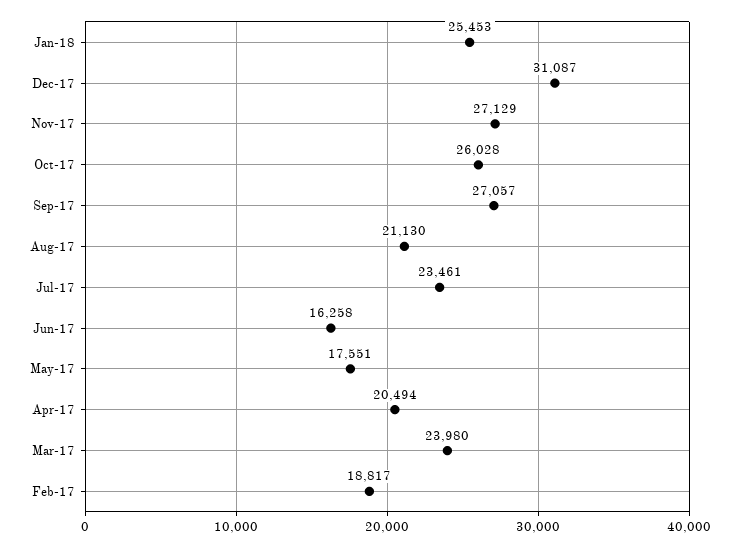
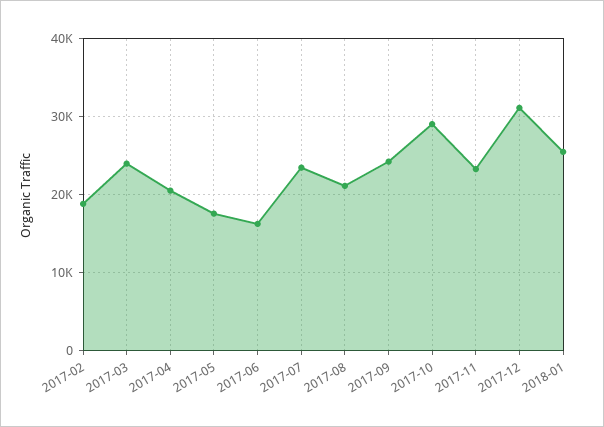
Nov-17: 27129 -> 23000
Oct-17: 26028 -> 29000
Sep-17: 27057 -> 24000

